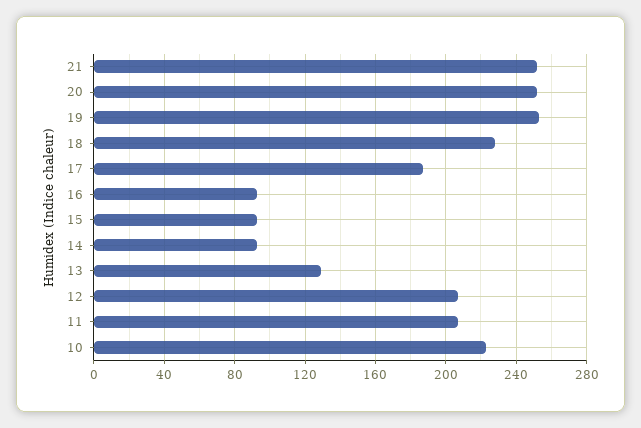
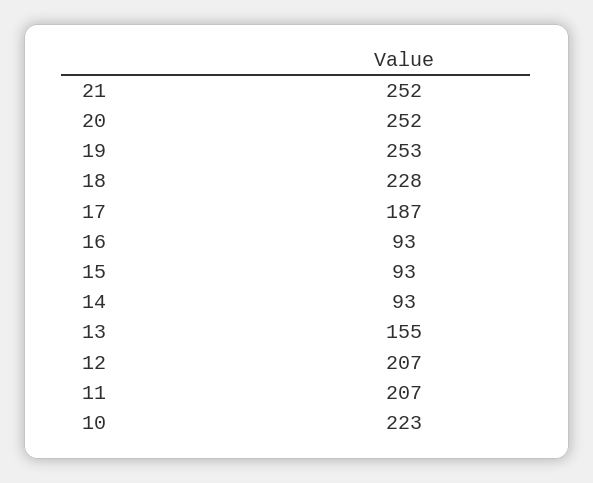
13: 130 -> 155

